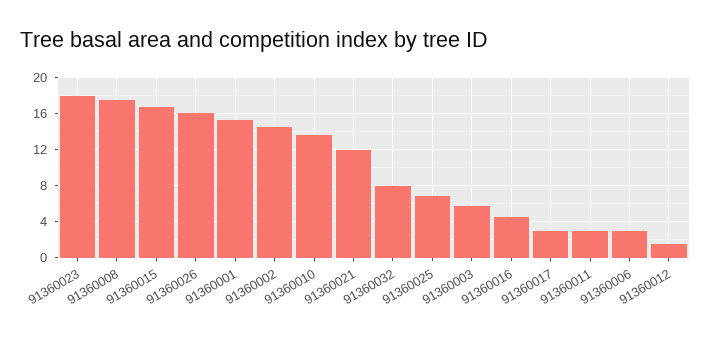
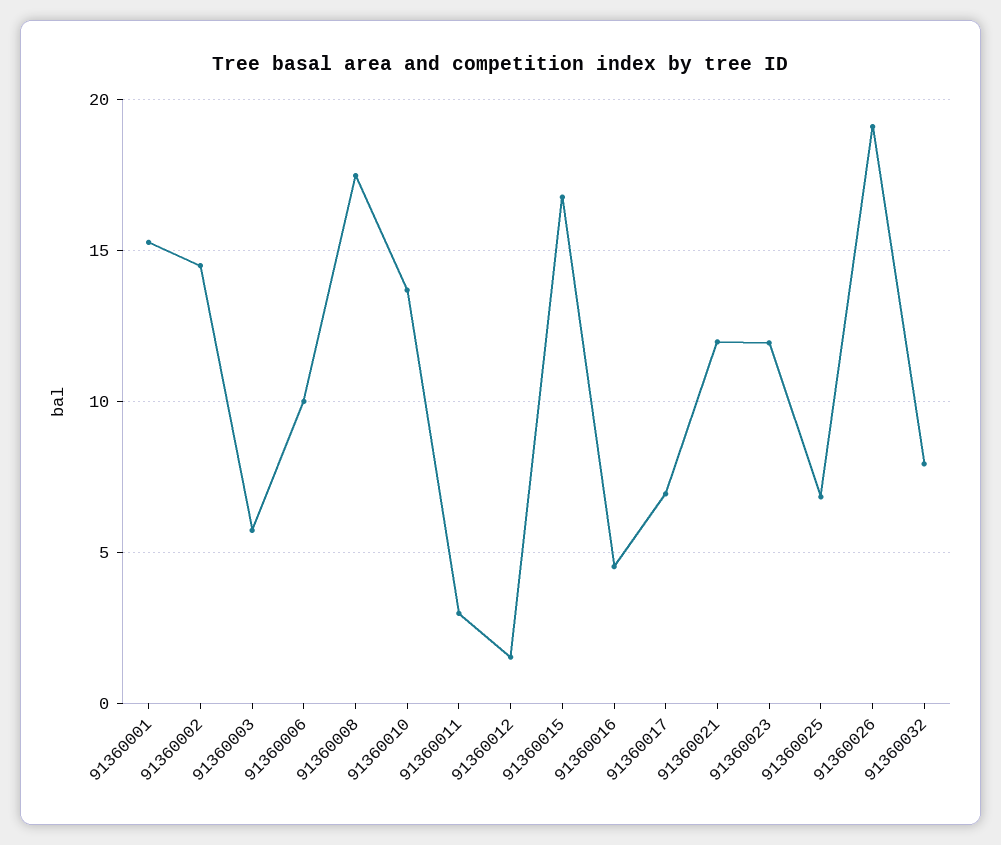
91360023: 18 -> 12
91360026: 16 -> 19
91360017: 3 -> 7
91360006: 3 -> 10

